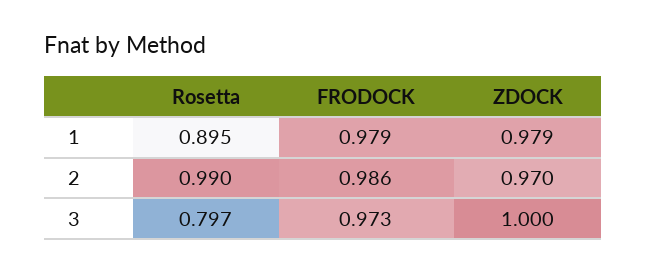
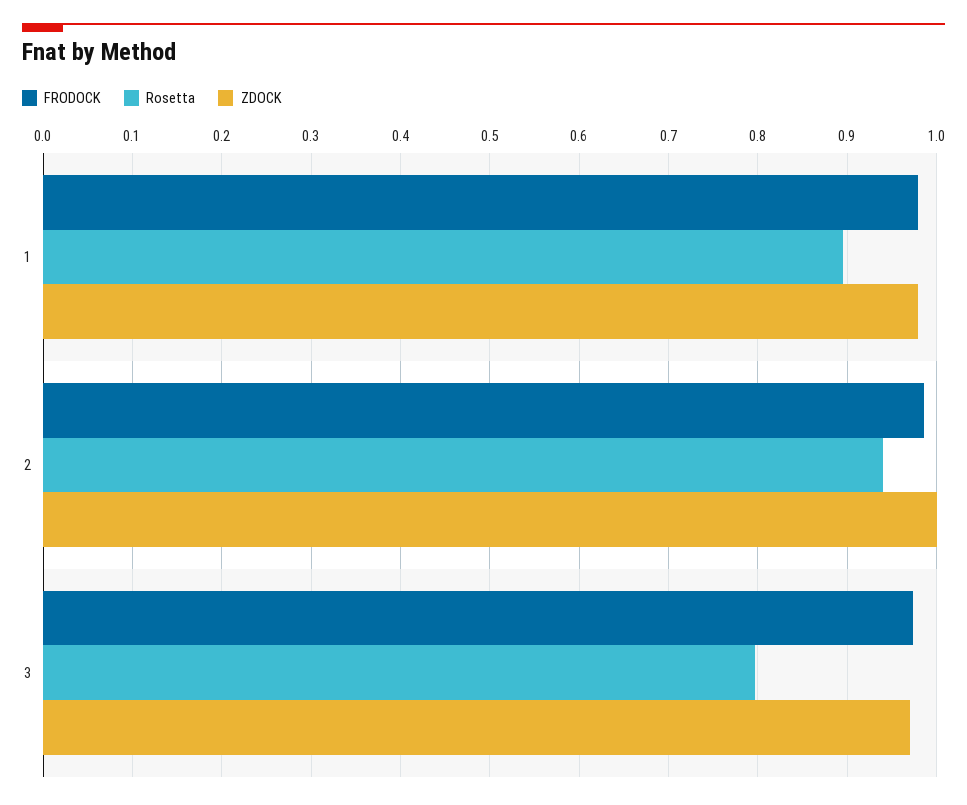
Rosetta, 2: 0.99 -> 0.94
ZDOCK, 2: 0.97 -> 1
ZDOCK, 3: 1 -> 0.97

